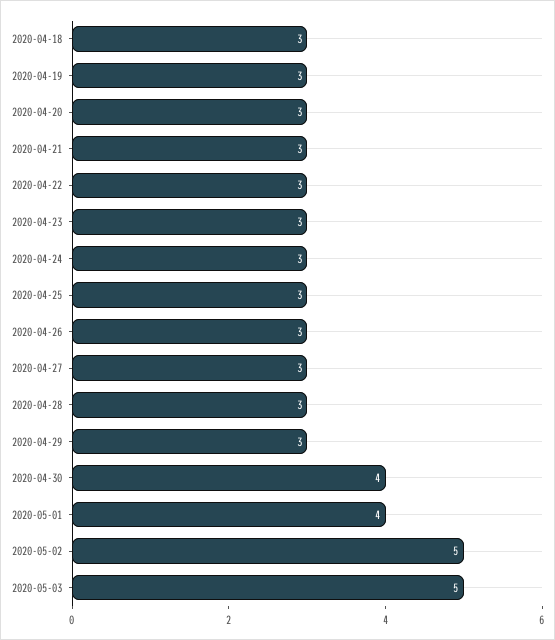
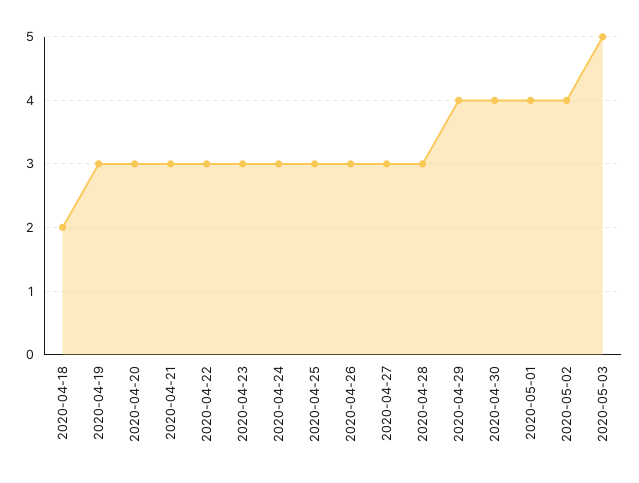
2020-04-18: 3 -> 2
2020-04-29: 3 -> 4
2020-05-02: 5 -> 4

